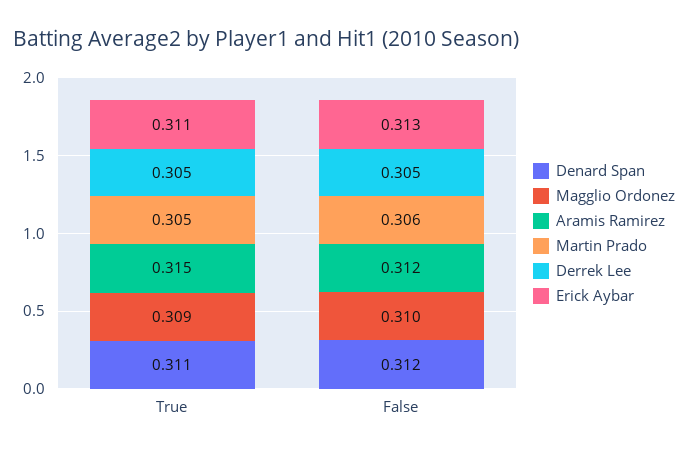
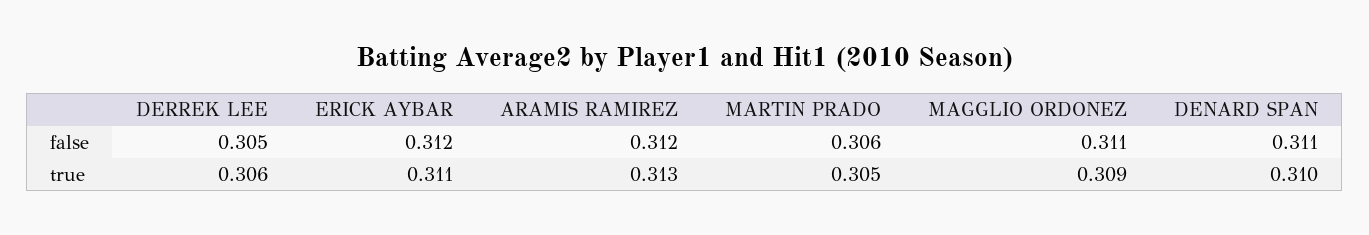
Denard Span, True: 0.311 -> 0.31
Aramis Ramirez, True: 0.315 -> 0.313
Derrek Lee, True: 0.305 -> 0.306
Denard Span, False: 0.312 -> 0.311
Magglio Ordonez, False: 0.31 -> 0.311
Erick Aybar, False: 0.313 -> 0.312

